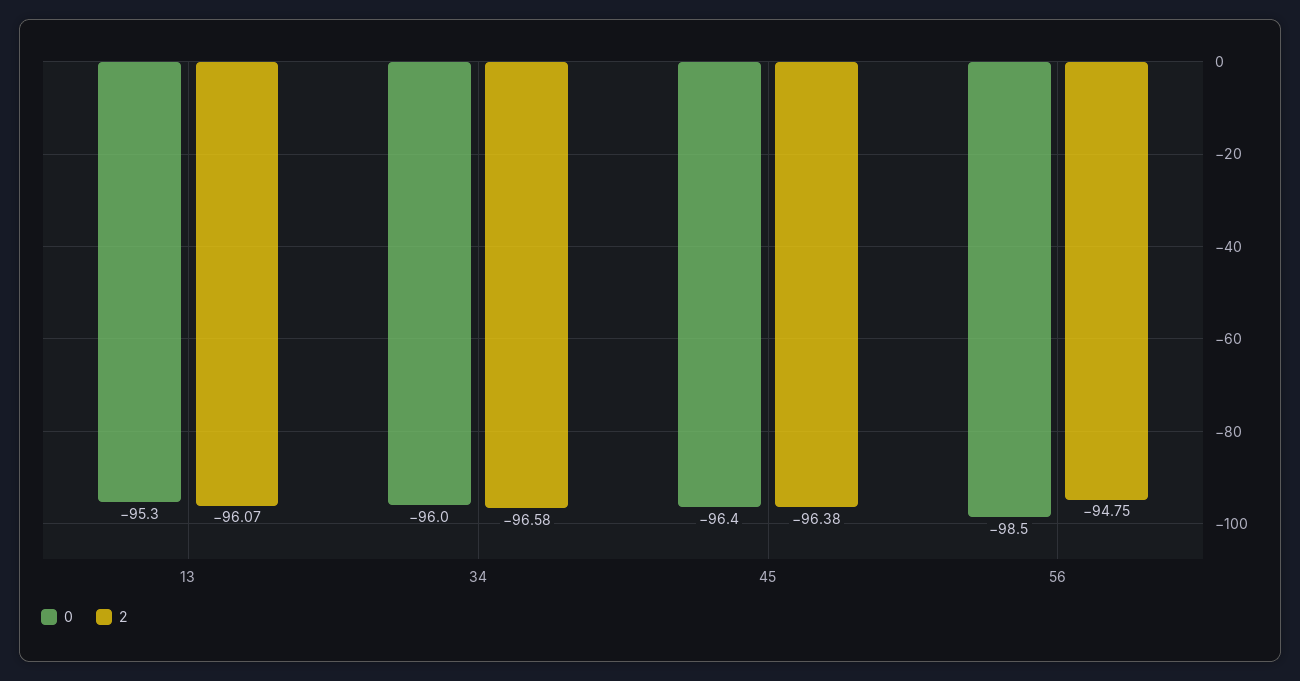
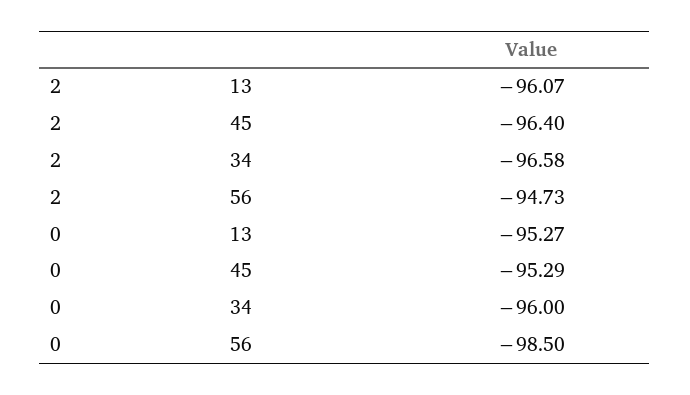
0, 45: -96.4 -> -95.29
2, 45: -96.38 -> -96.4
2, 56: -94.75 -> -94.73

